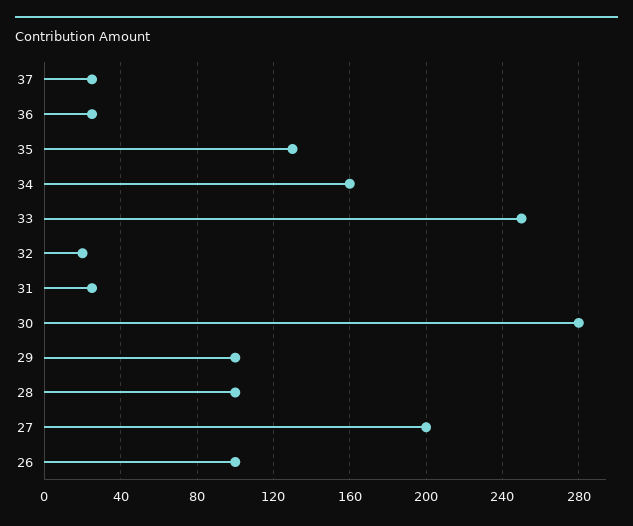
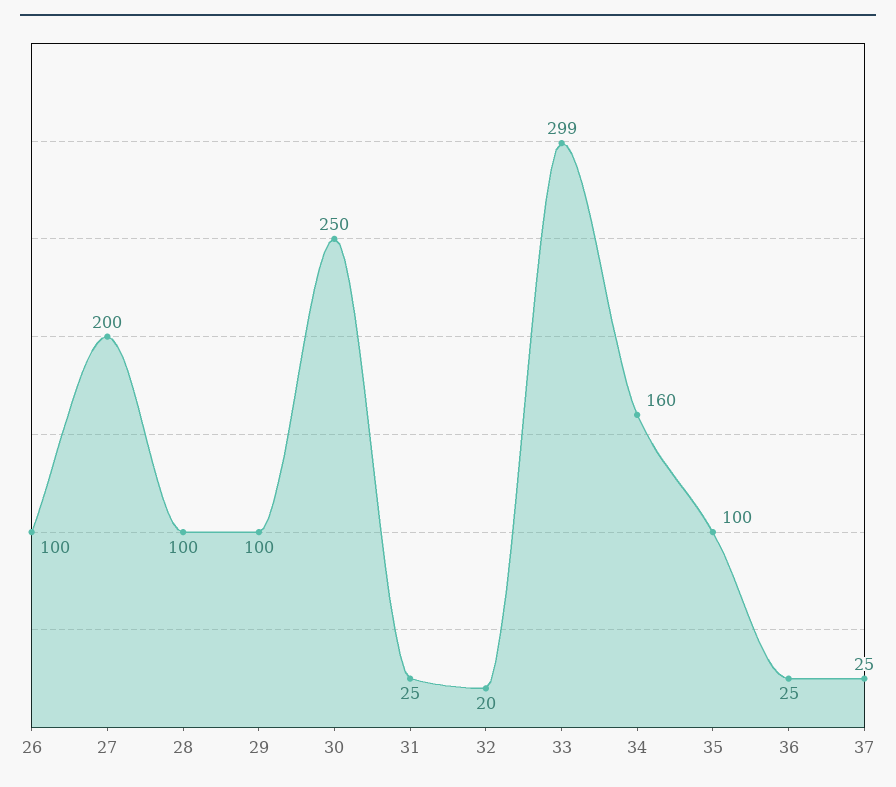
35: 130 -> 100
33: 250 -> 299
30: 280 -> 250

